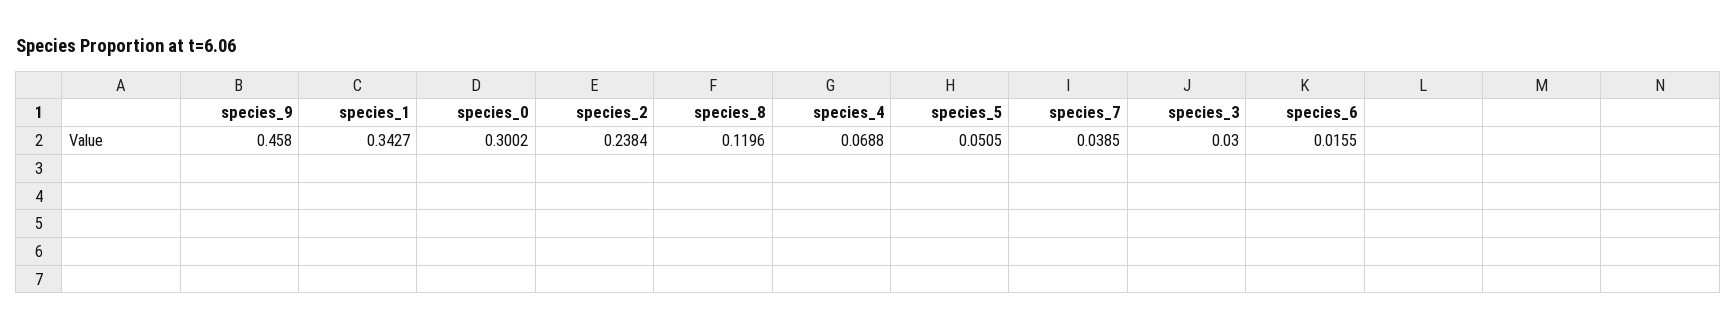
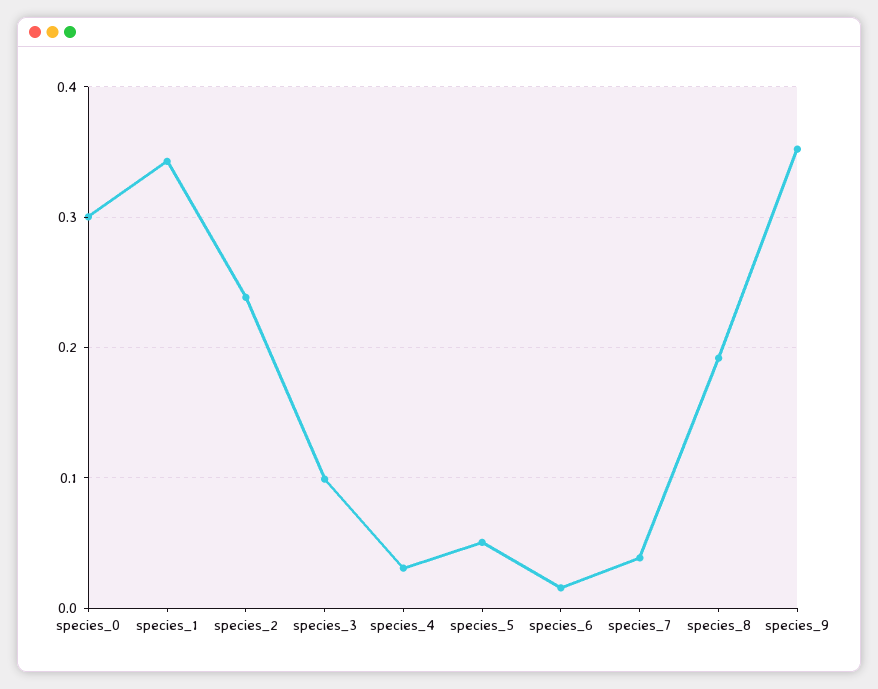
species_9: 0.458 -> 0.35
species_8: 0.1196 -> 0.19
species_4: 0.0688 -> 0.03
species_3: 0.03 -> 0.1

